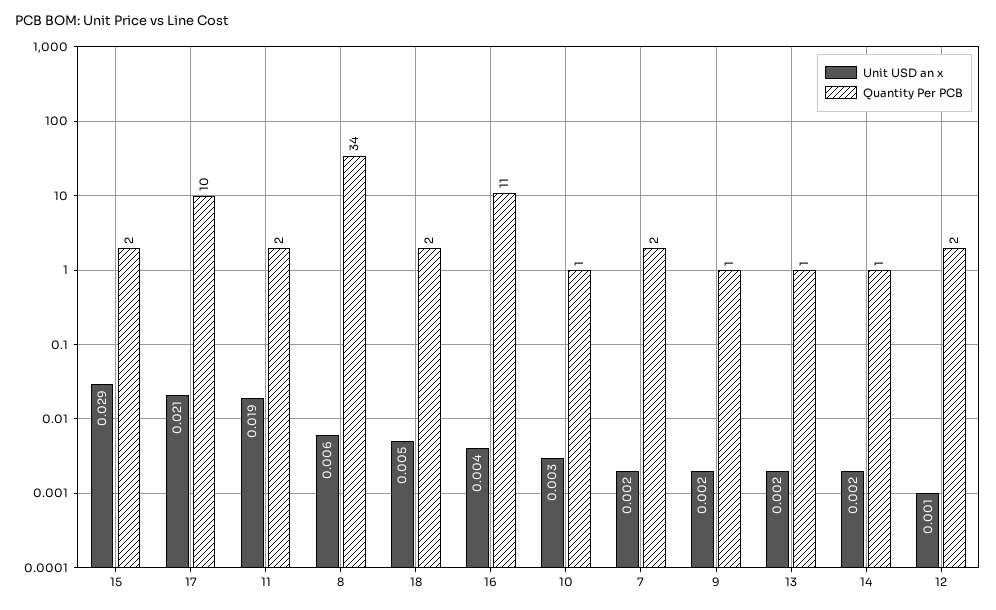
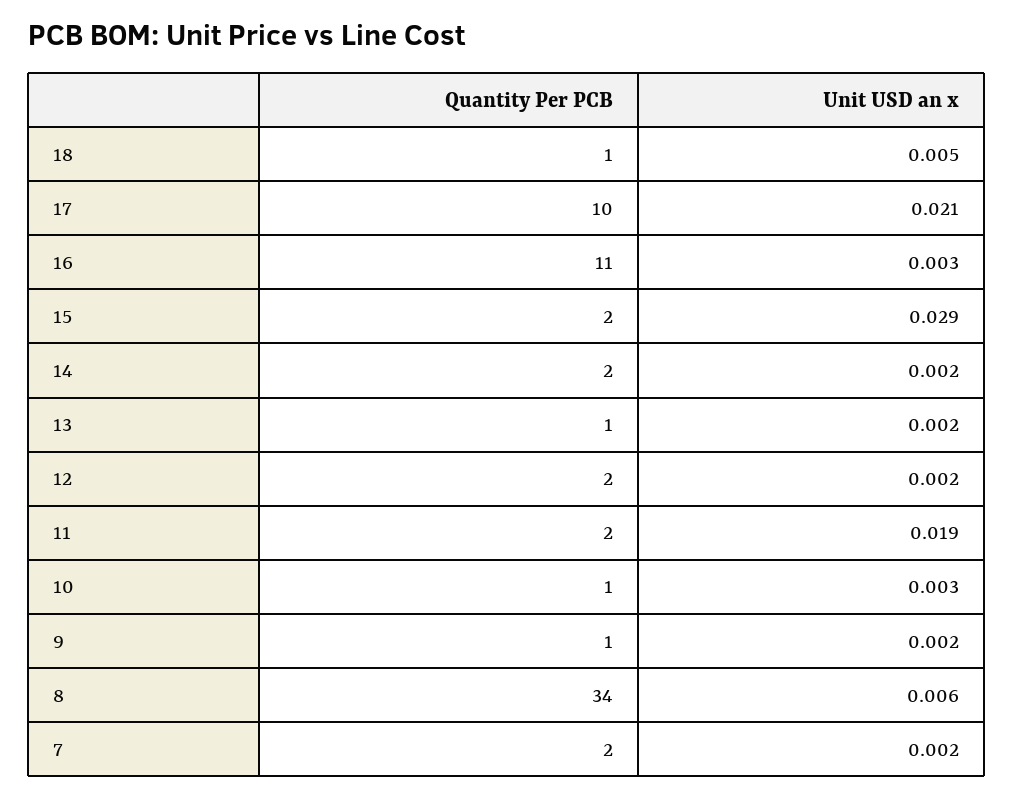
Quantity Per PCB, 18: 2 -> 1
Unit USD an x, 16: 0.004 -> 0.003
Quantity Per PCB, 14: 1 -> 2
Unit USD an x, 12: 0.001 -> 0.002

